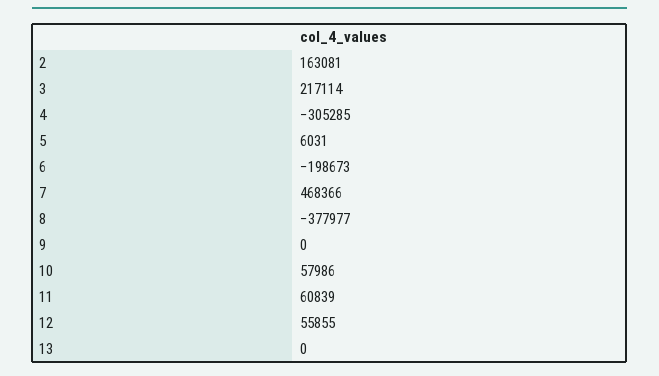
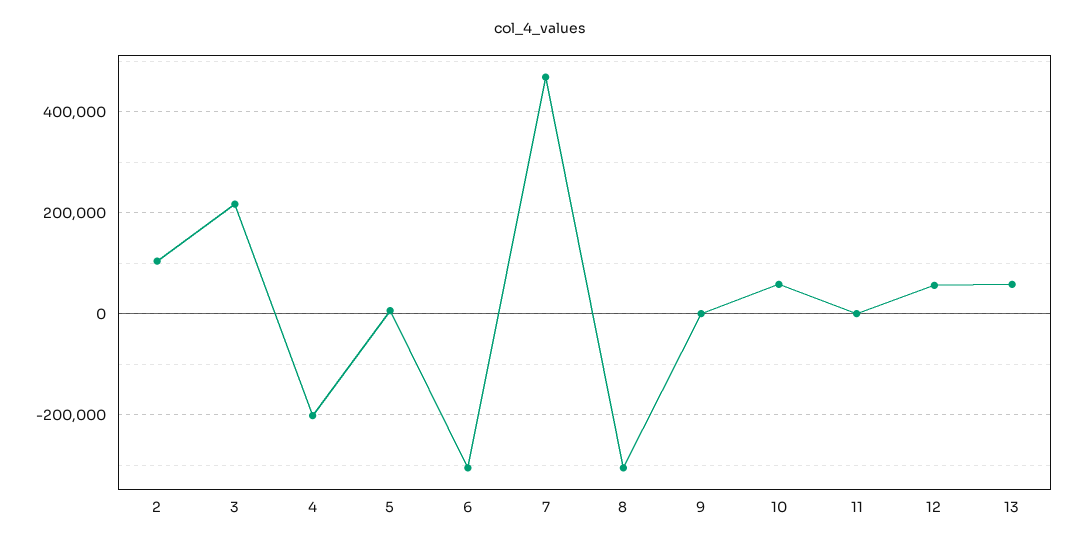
2: 163081 -> 100000
4: -305285 -> -200000
6: -198673 -> -300000
8: -377977 -> -300000
11: 60839 -> 0
13: 0 -> 60000

